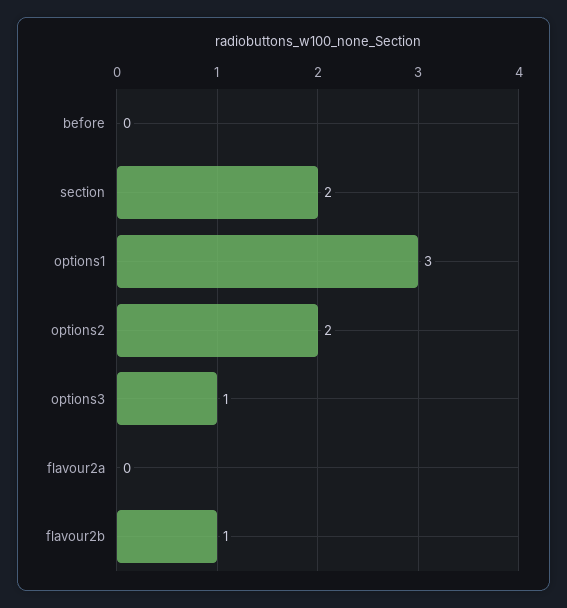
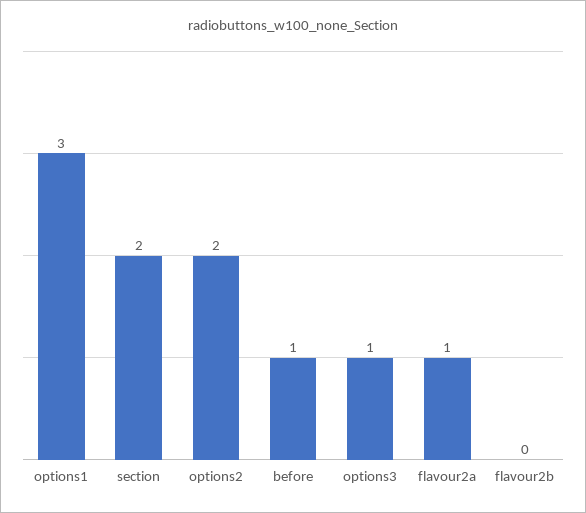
before: 0 -> 1
flavour2a: 0 -> 1
flavour2b: 1 -> 0

